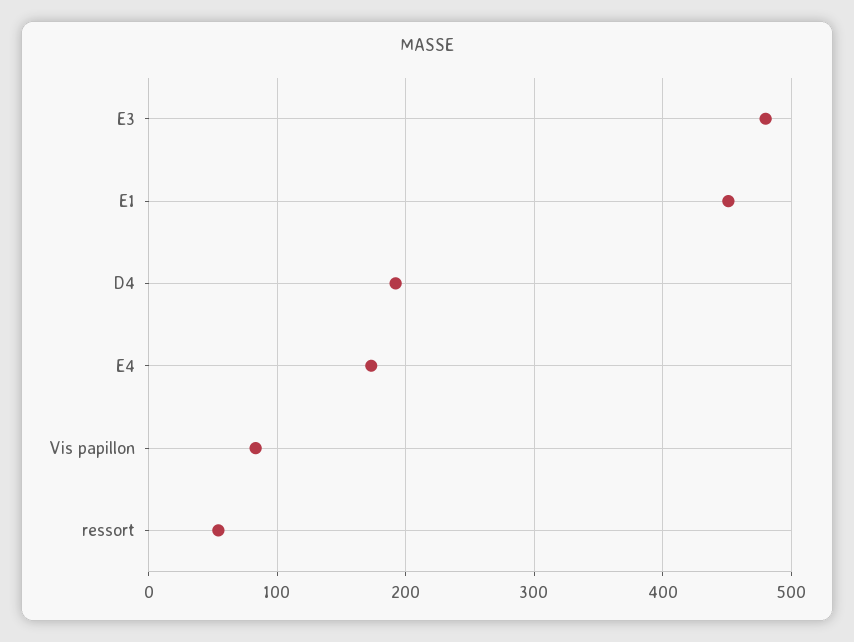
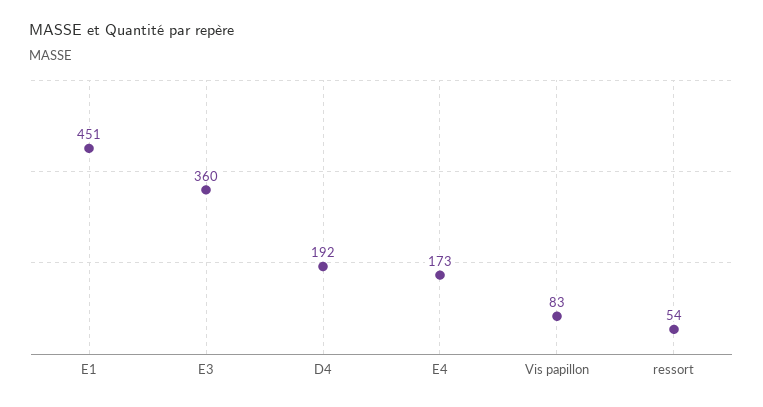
E3: 480 -> 360

